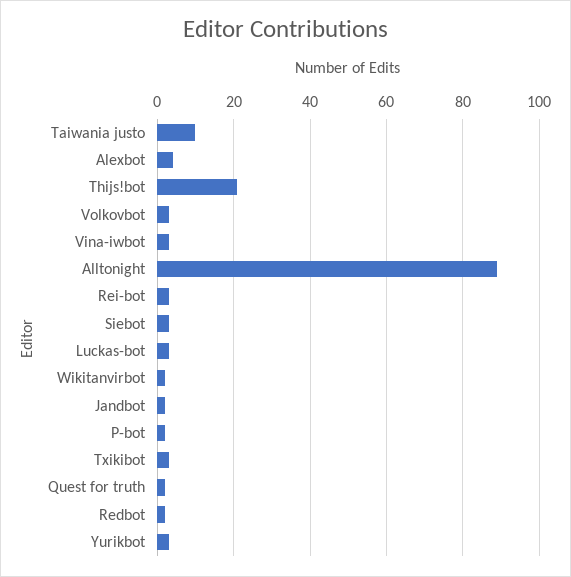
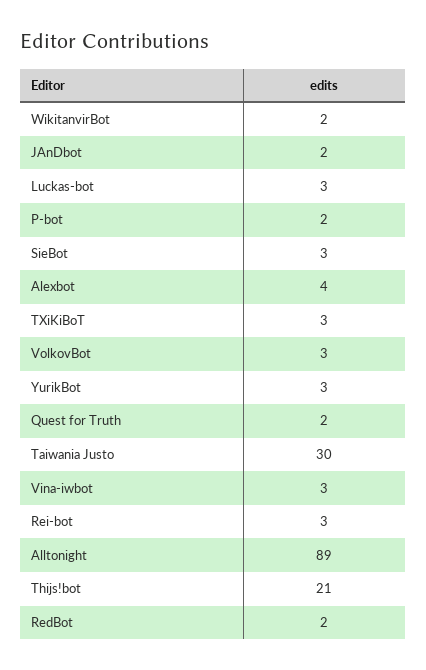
Taiwania justo: 10 -> 30

